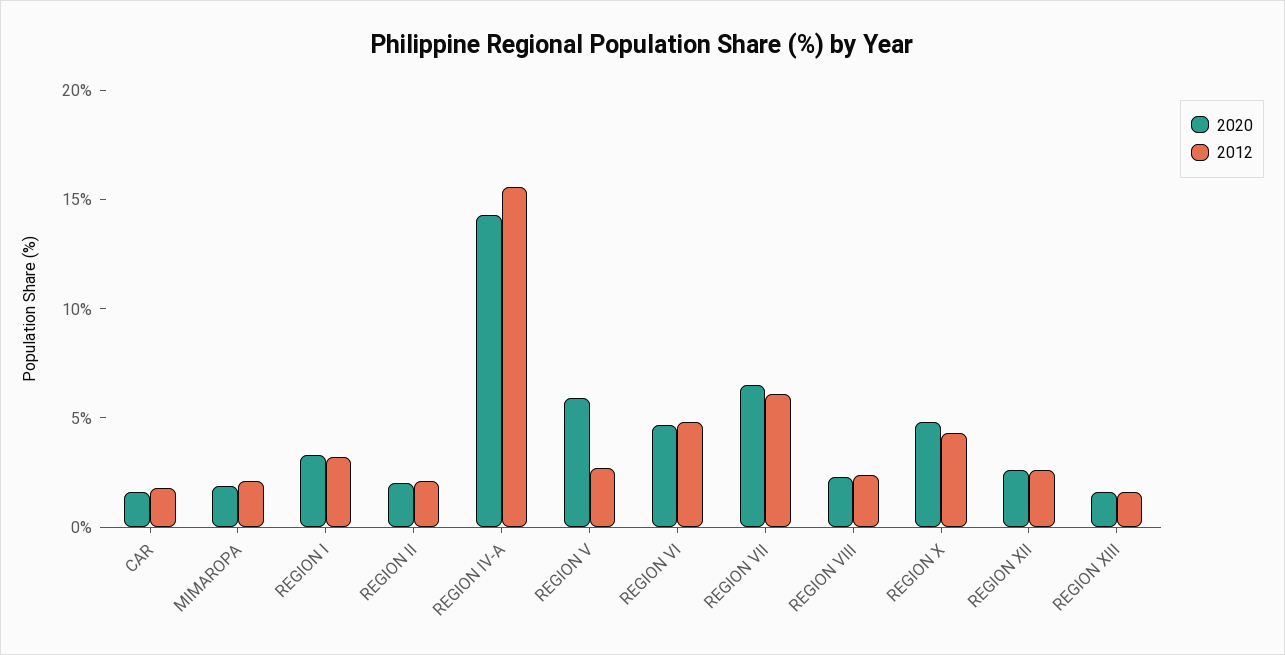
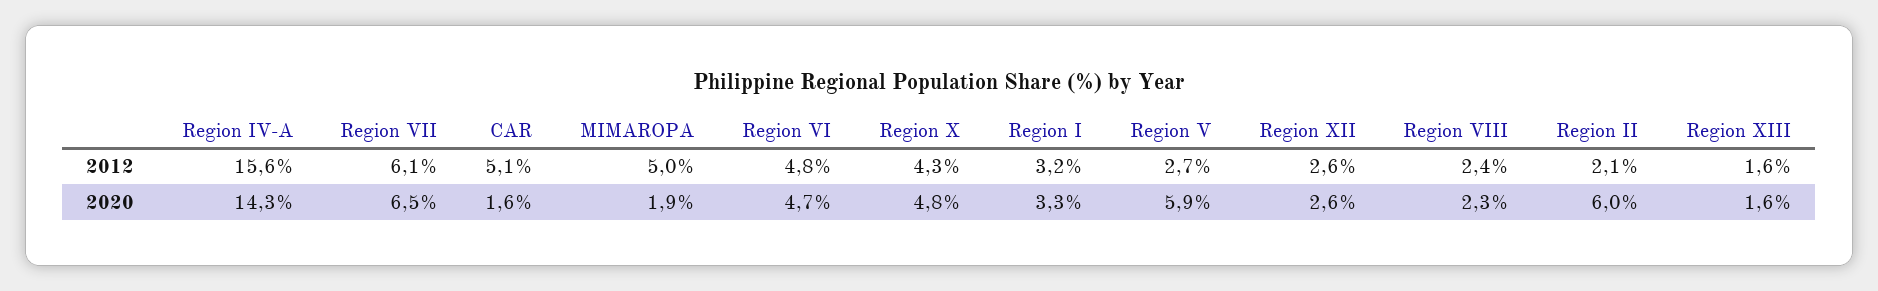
2012, CAR: 2 -> 5.1
2012, MIMAROPA: 2 -> 5
2020, REGION II: 2 -> 6

